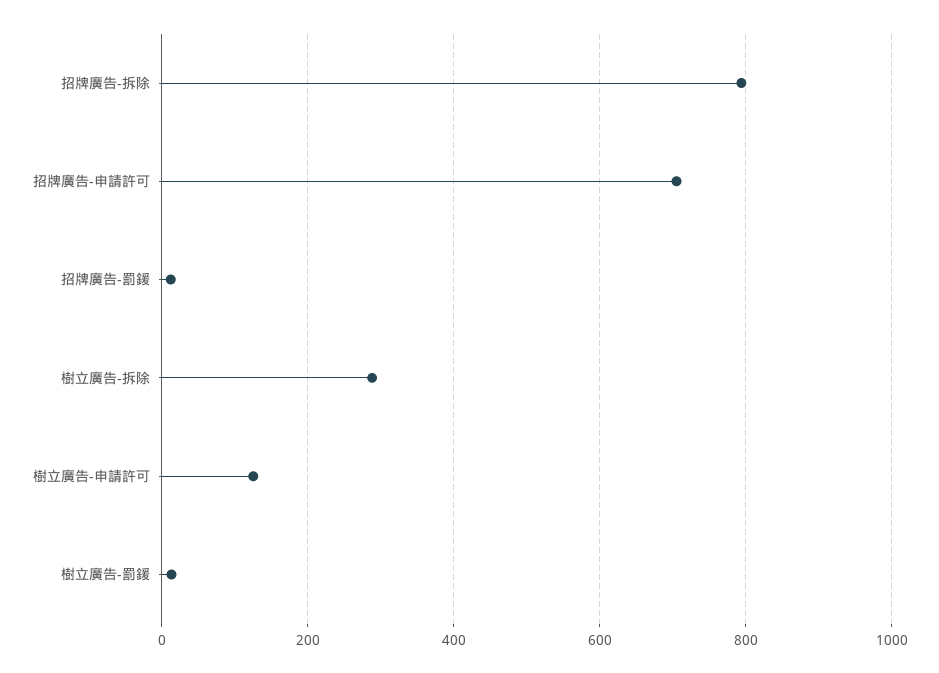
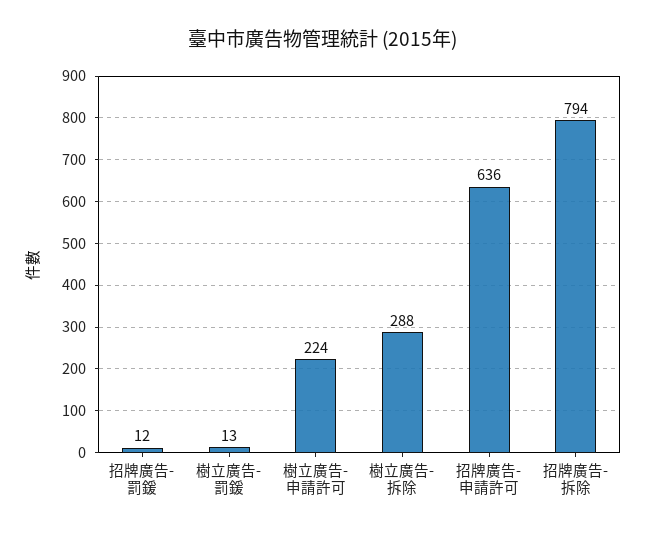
招牌廣告-申請許可: 700 -> 636
樹立廣告-申請許可: 120 -> 224

